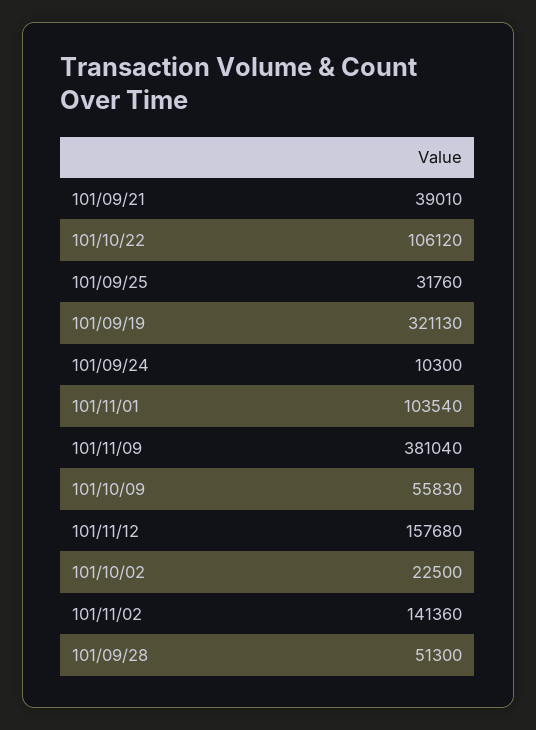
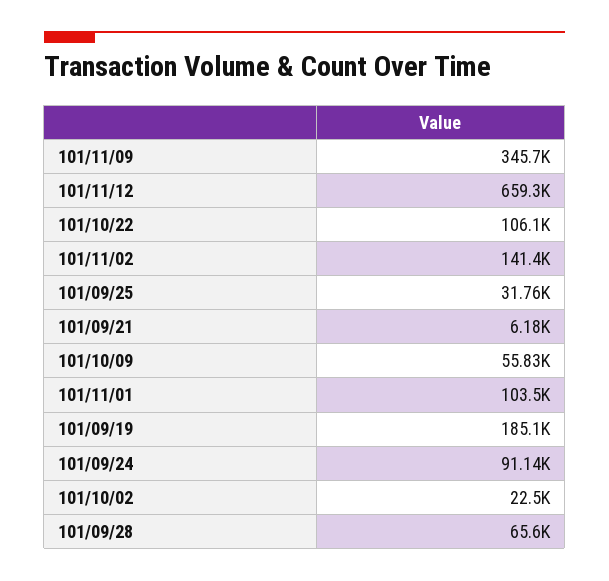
101/09/21: 39010 -> 6180
101/09/19: 321130 -> 185100
101/09/24: 10300 -> 91140
101/11/09: 381040 -> 345700
101/11/12: 157680 -> 659300
101/09/28: 51300 -> 65600

